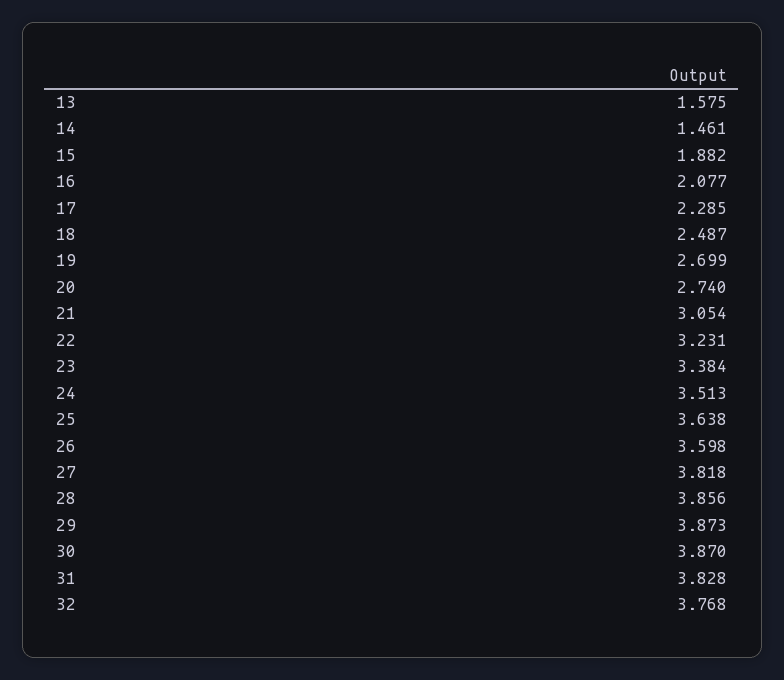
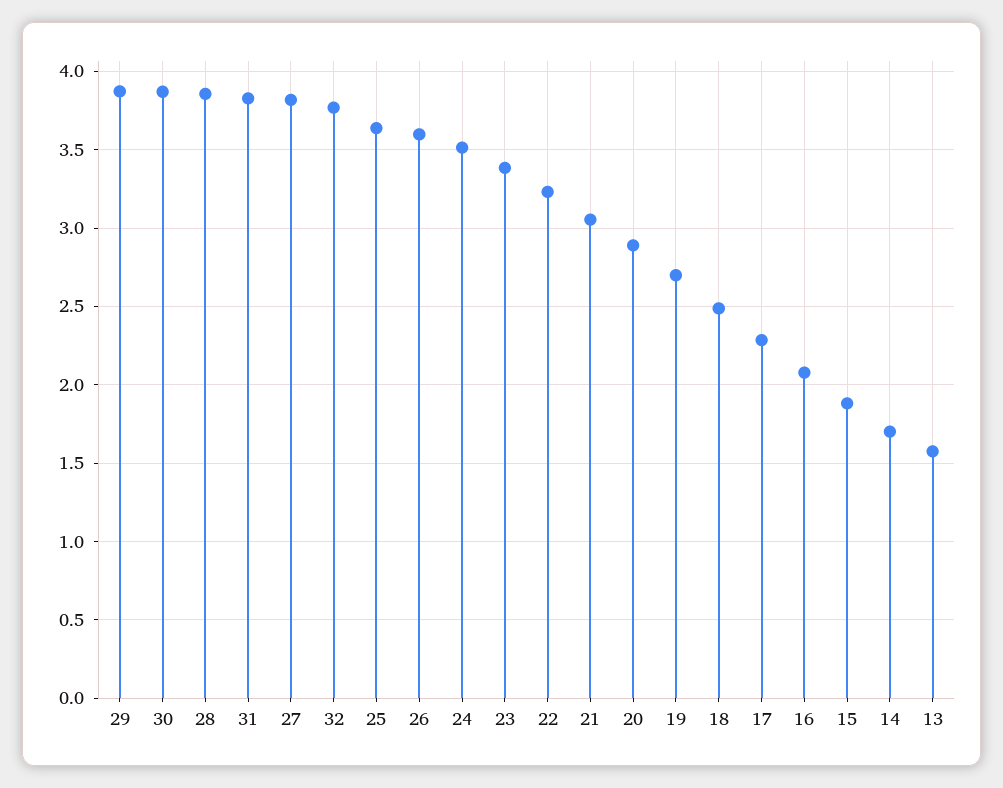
14: 1.461 -> 1.7
20: 2.74 -> 2.9

